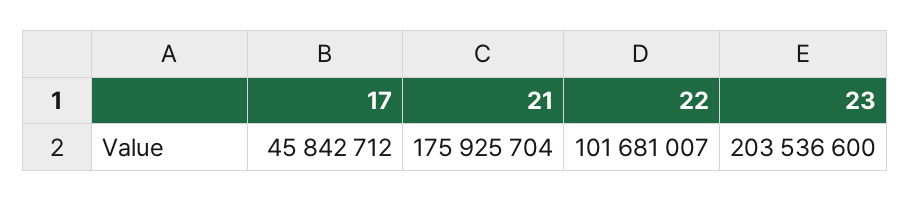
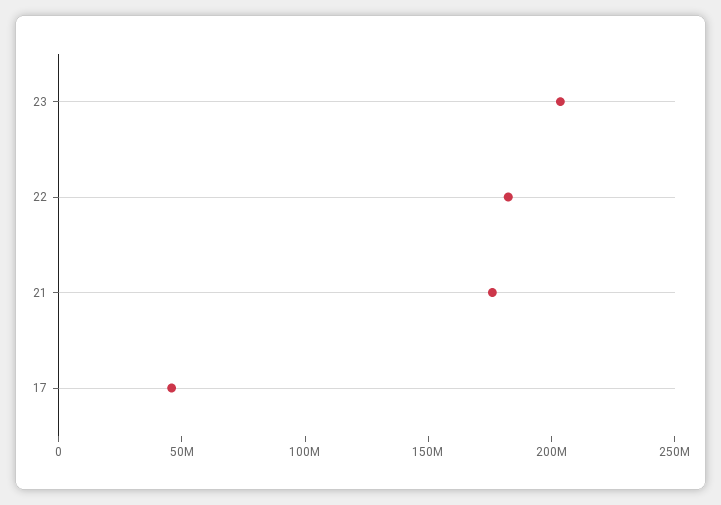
22: 101681007 -> 180000000

